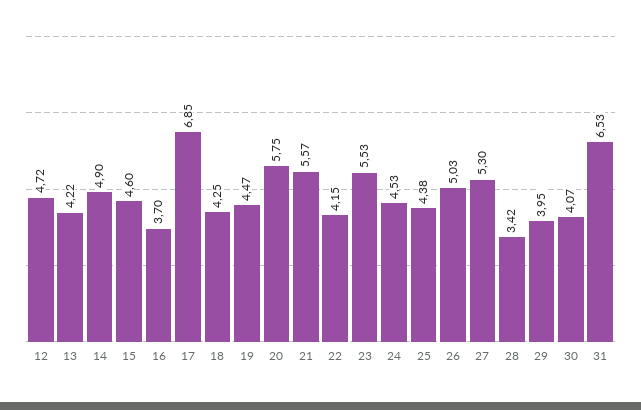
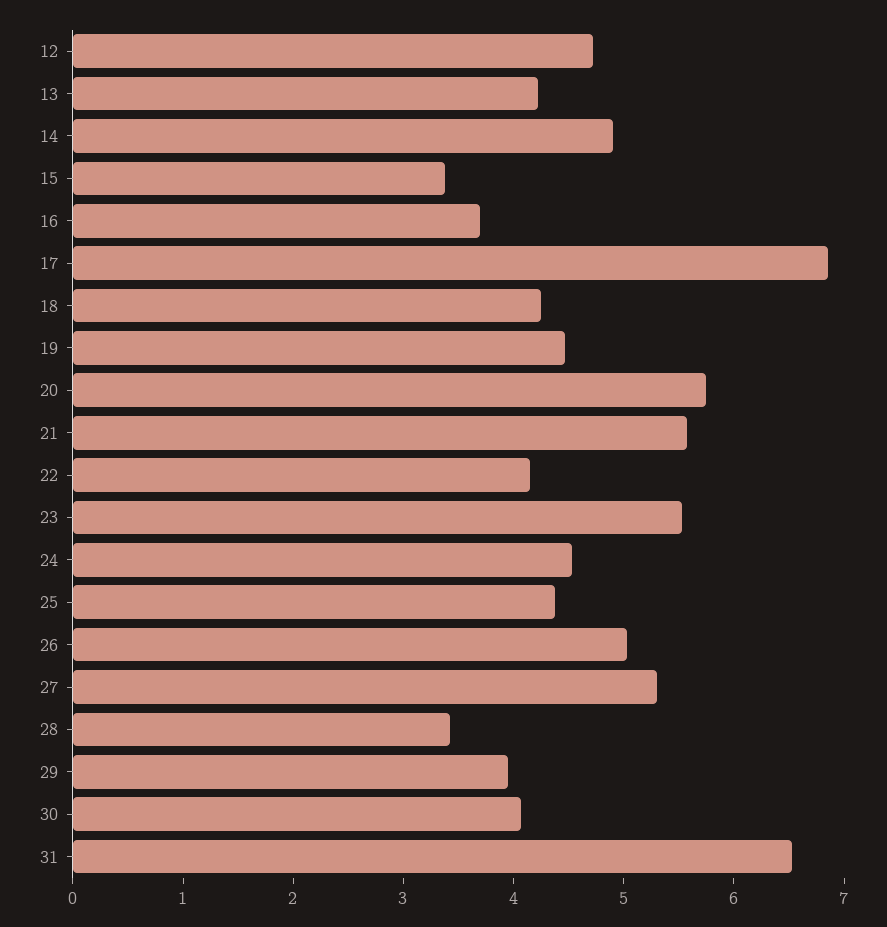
15: 4.6 -> 3.4

